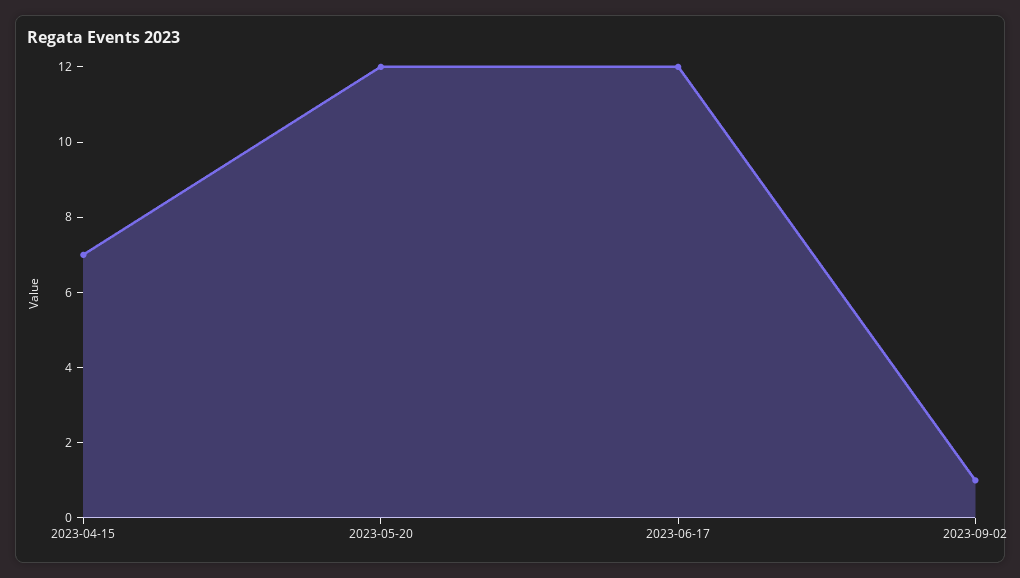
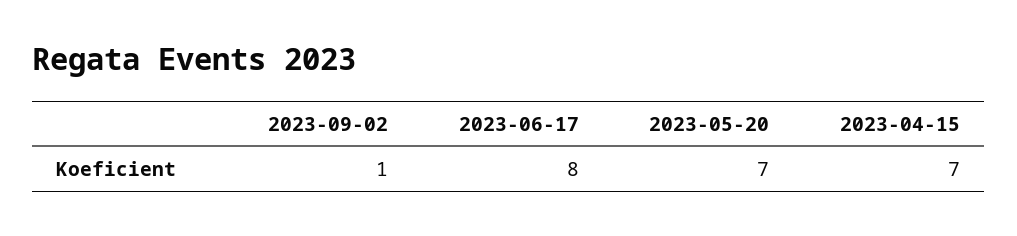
2023-05-20: 12 -> 7
2023-06-17: 12 -> 8

